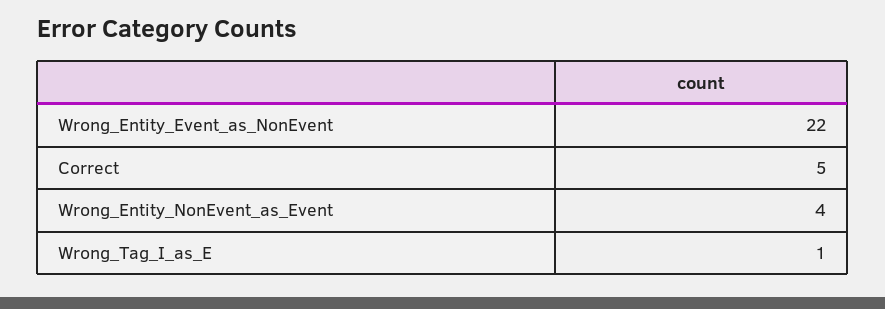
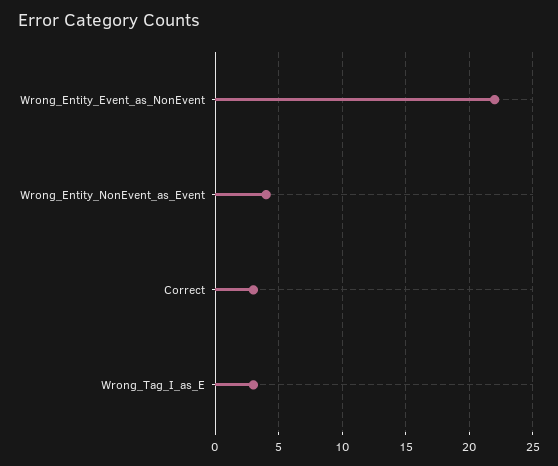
Correct: 5 -> 3
Wrong_Tag_I_as_E: 1 -> 3

